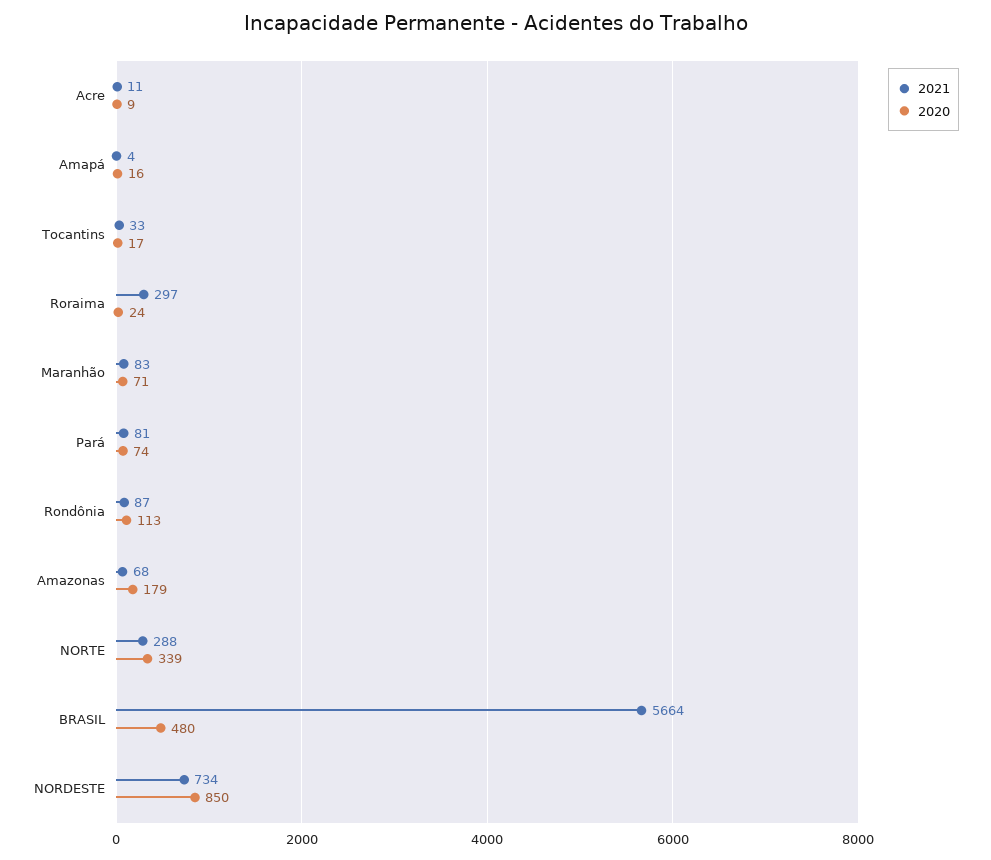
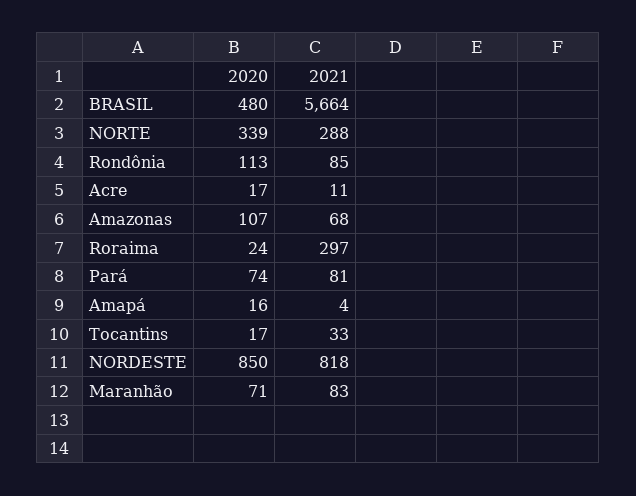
2020, Acre: 9 -> 17
2021, Rondônia: 87 -> 85
2020, Amazonas: 179 -> 107
2021, NORDESTE: 734 -> 818

